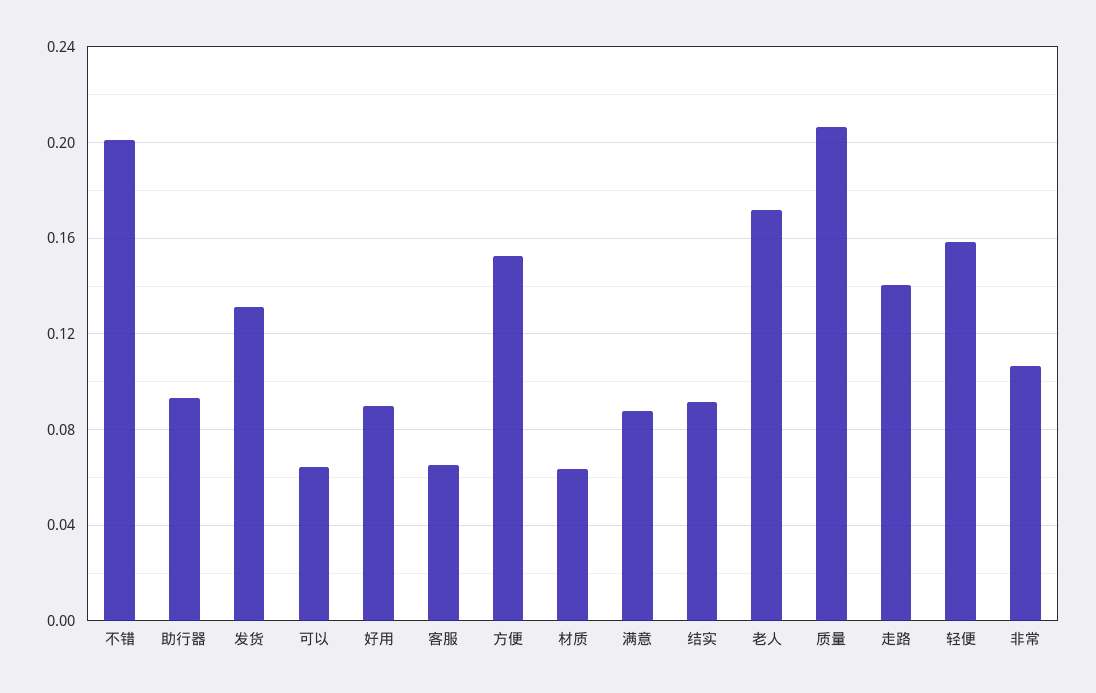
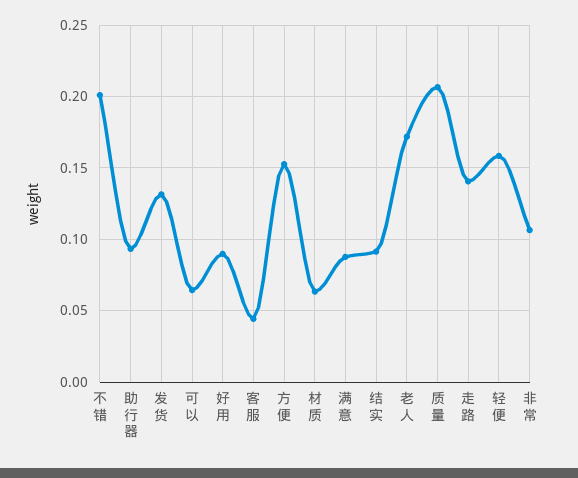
客服: 0.065 -> 0.045

